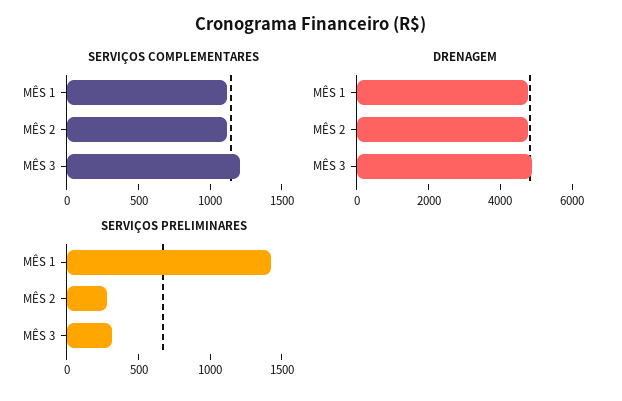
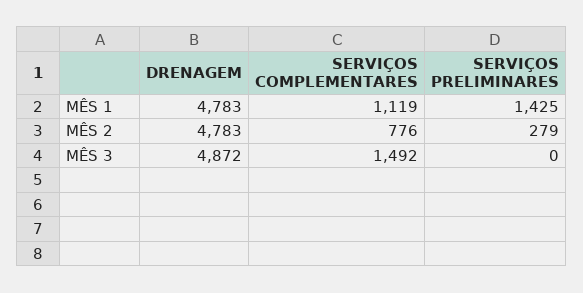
SERVIÇOS COMPLEMENTARES, MÊS 2: 1100 -> 776
SERVIÇOS COMPLEMENTARES, MÊS 3: 1200 -> 1492
SERVIÇOS PRELIMINARES, MÊS 3: 300 -> 0

